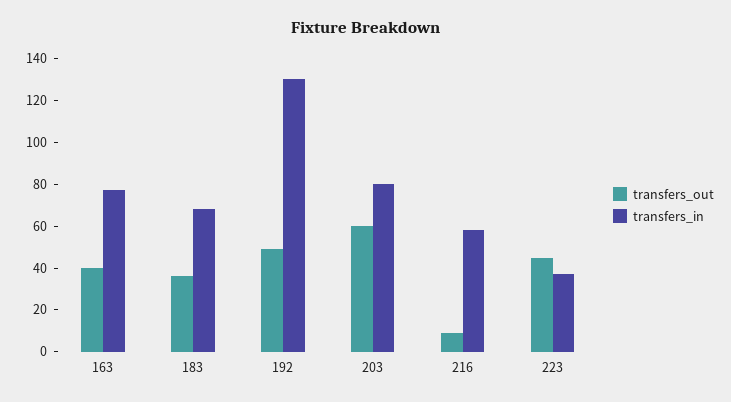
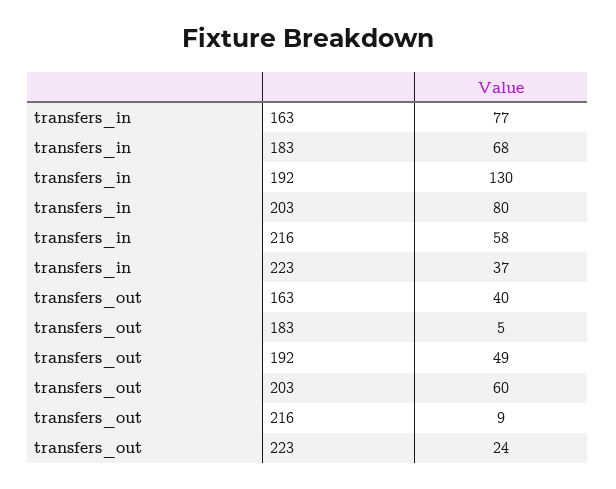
transfers_out, 183: 35 -> 5
transfers_out, 223: 45 -> 24

